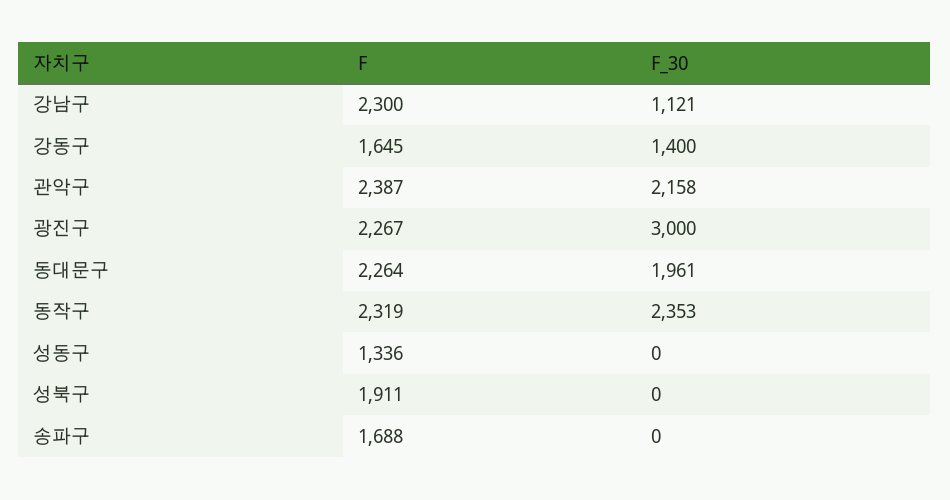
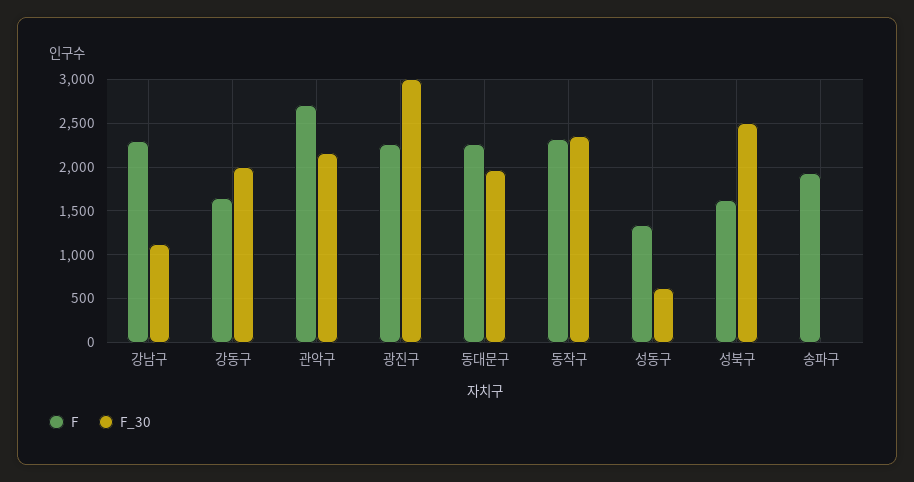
F_30, 강동구: 1400 -> 2000
F, 관악구: 2387 -> 2700
F_30, 성동구: 0 -> 600
F, 성북구: 1911 -> 1600
F_30, 성북구: 0 -> 2500
F, 송파구: 1688 -> 1900

